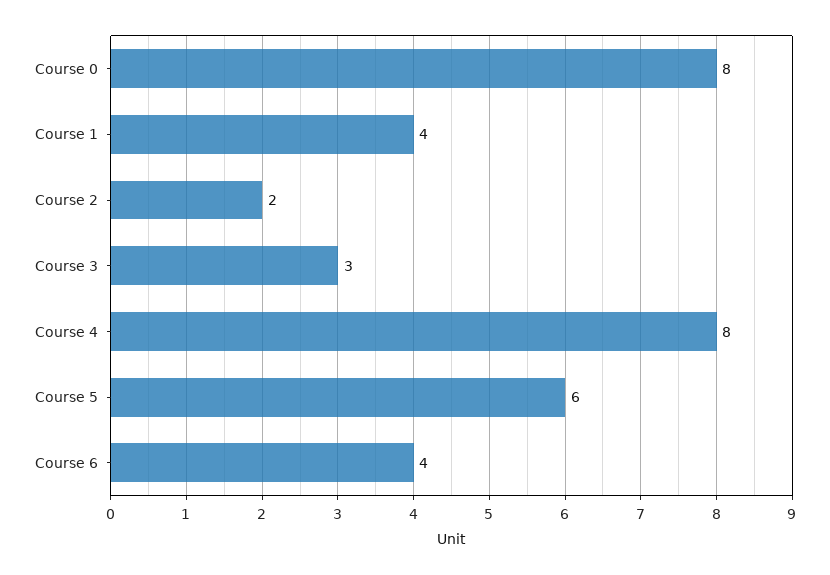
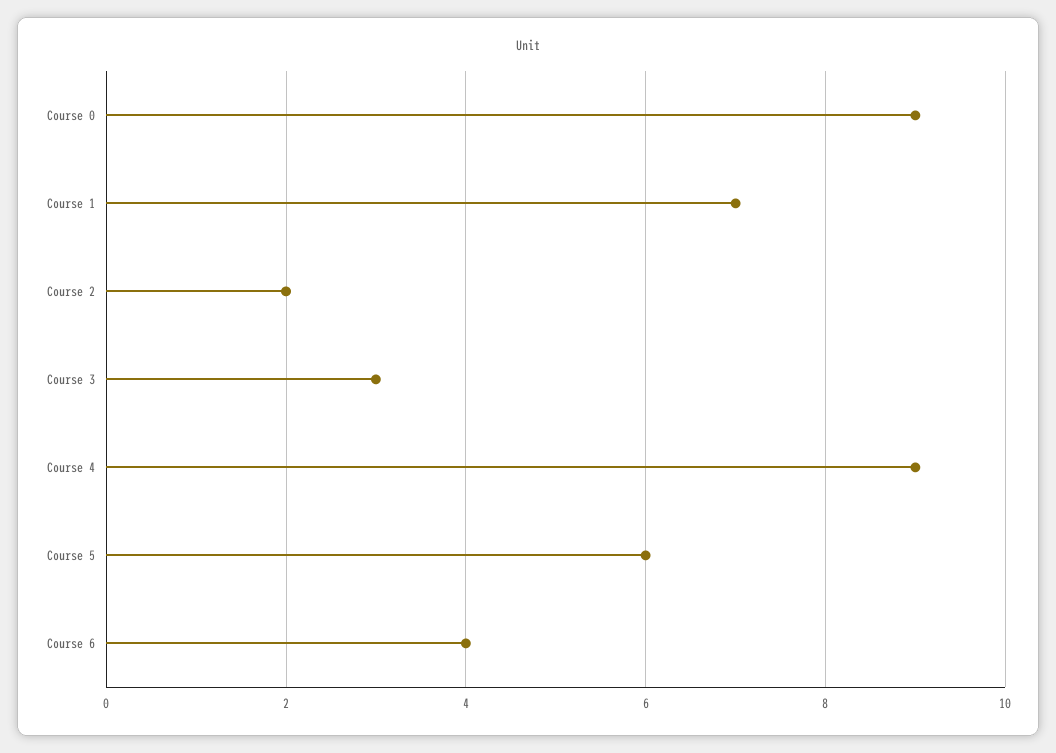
Course 0: 8 -> 9
Course 1: 4 -> 7
Course 4: 8 -> 9

